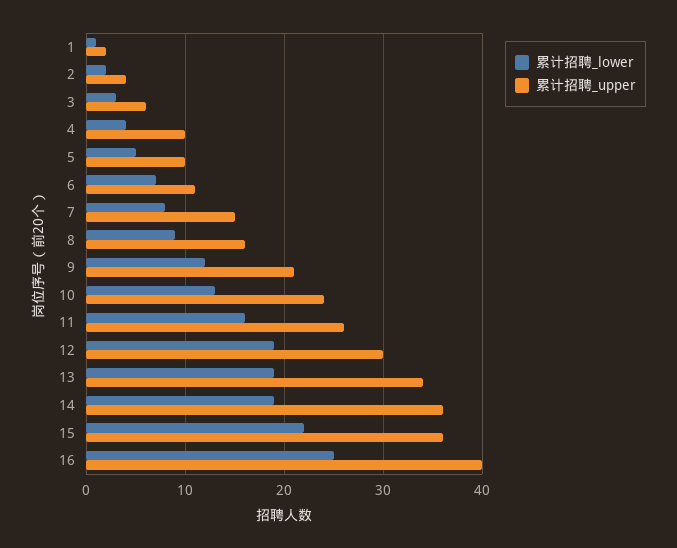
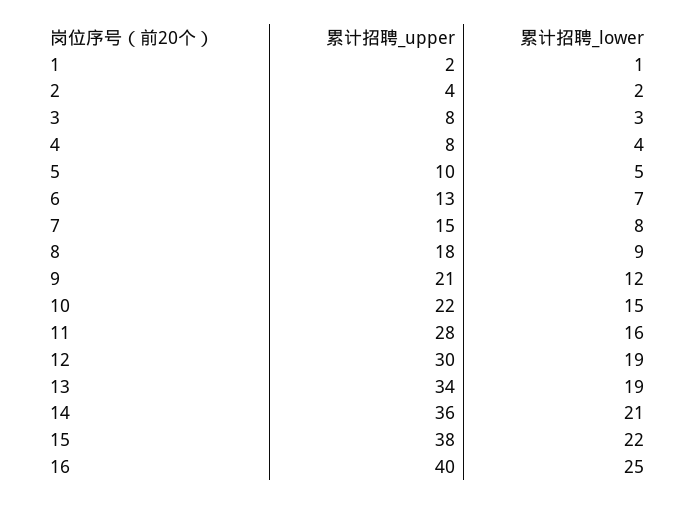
累计招聘_upper, 3: 6 -> 8
累计招聘_upper, 4: 10 -> 8
累计招聘_upper, 6: 11 -> 13
累计招聘_upper, 8: 16 -> 18
累计招聘_lower, 10: 13 -> 15
累计招聘_upper, 10: 24 -> 22
累计招聘_upper, 11: 26 -> 28
累计招聘_lower, 14: 19 -> 21
累计招聘_upper, 15: 36 -> 38

